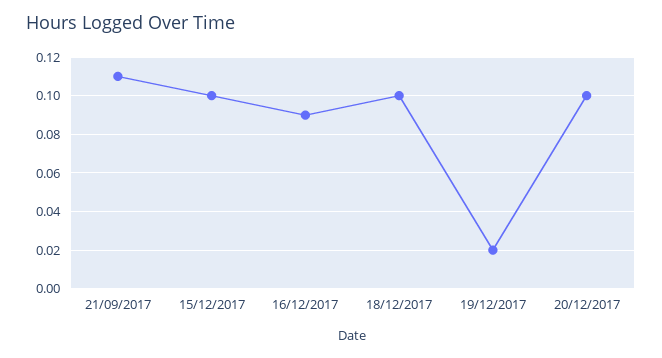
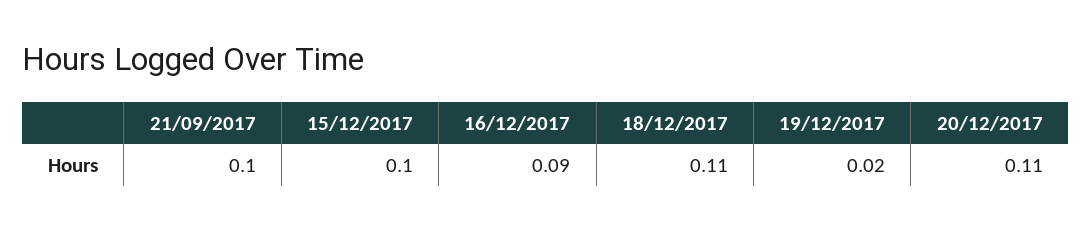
21/09/2017: 0.11 -> 0.1
18/12/2017: 0.1 -> 0.11
20/12/2017: 0.1 -> 0.11

